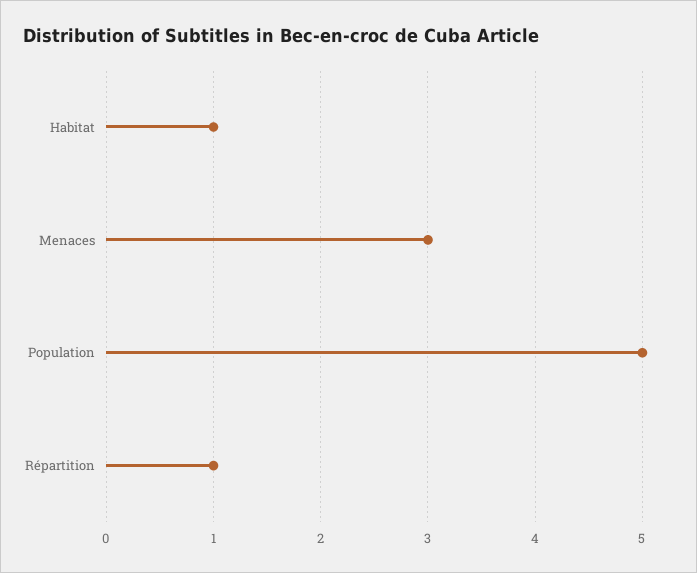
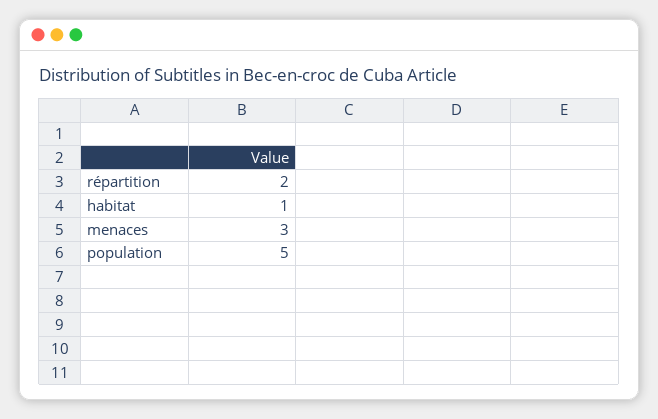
Répartition: 1 -> 2

